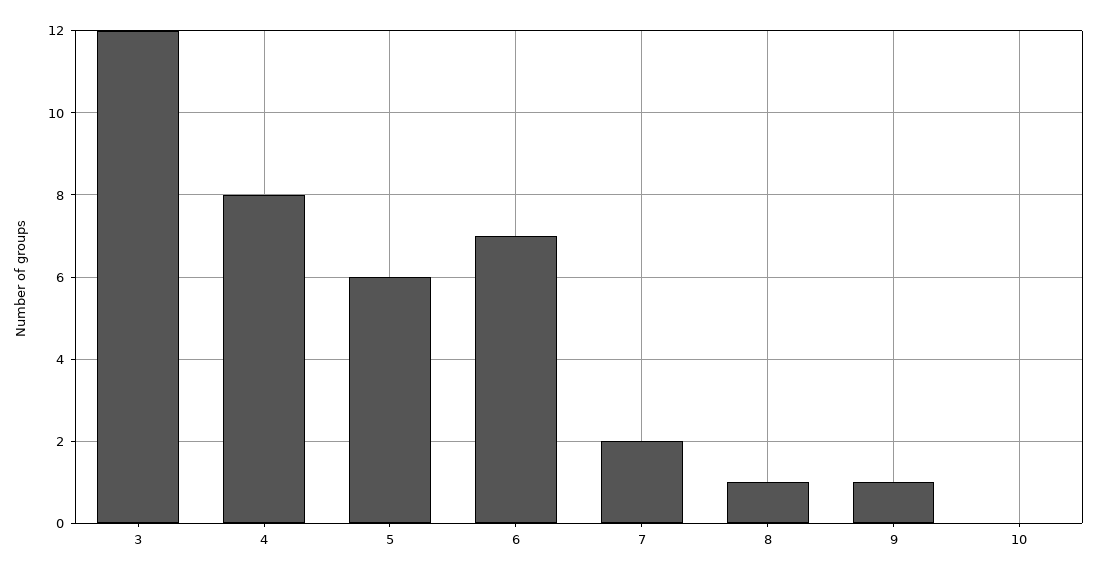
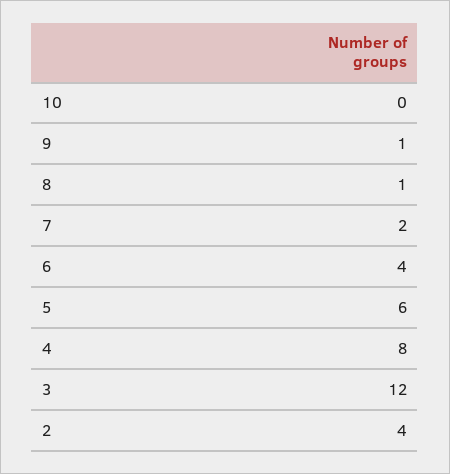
6: 7 -> 4
2: none -> 4

